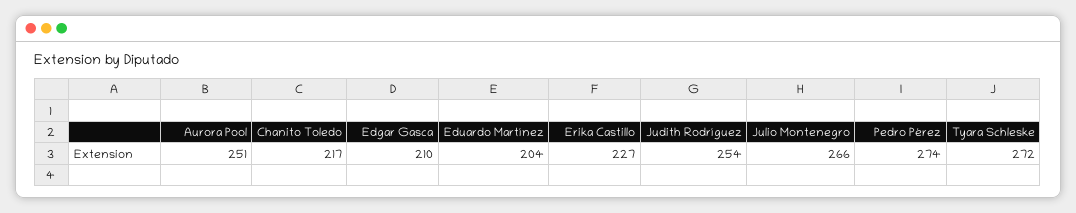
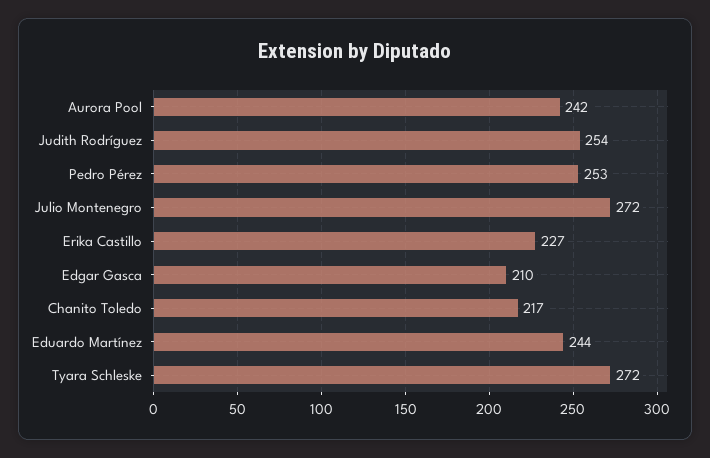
Aurora Pool: 251 -> 242
Eduardo Martínez: 204 -> 244
Julio Montenegro: 266 -> 272
Pedro Pérez: 274 -> 253

